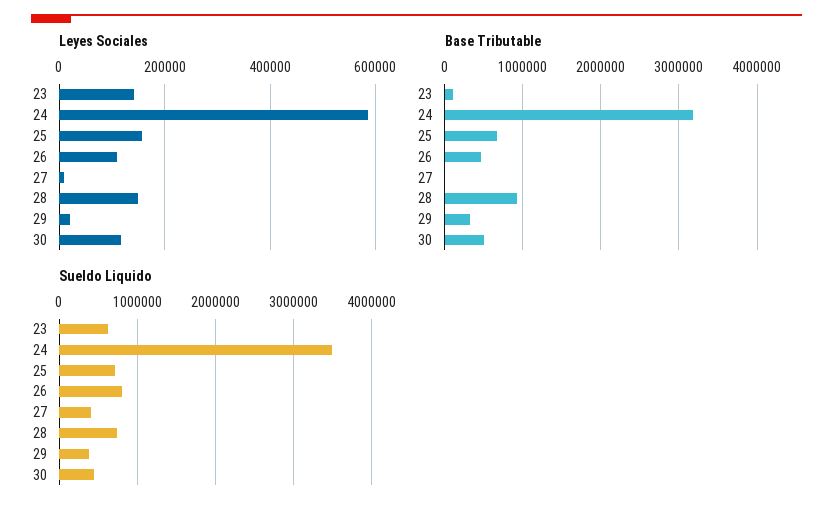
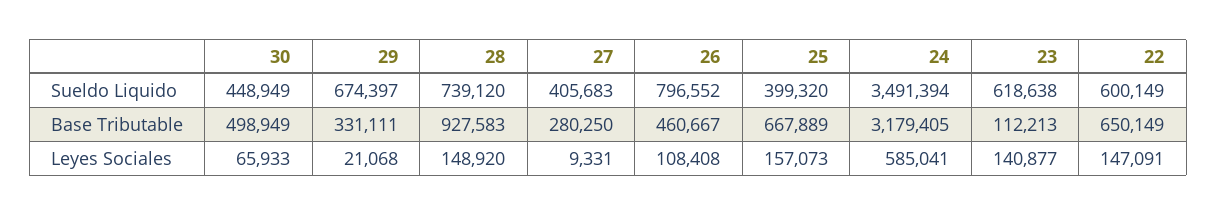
Leyes Sociales, 30: 120000 -> 65933
Base Tributable, 27: 0 -> 280250
Sueldo Liquido, 25: 700000 -> 399320
Sueldo Liquido, 29: 400000 -> 674397
Sueldo Liquido, 22: none -> 600149
Base Tributable, 22: none -> 650149
Leyes Sociales, 22: none -> 147091

